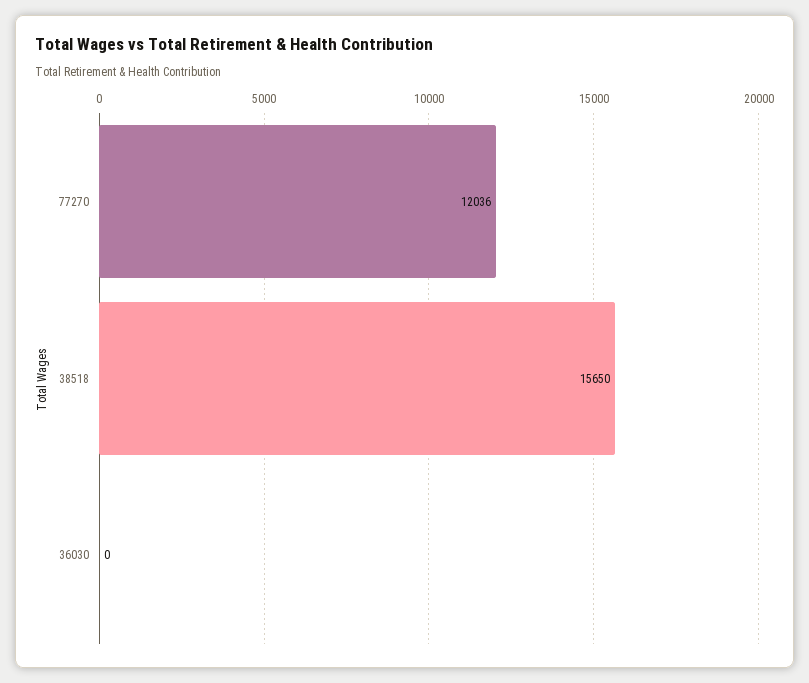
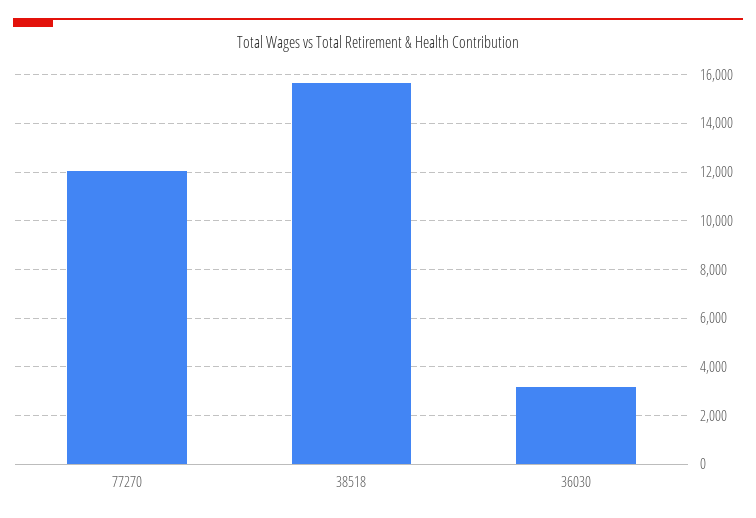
36030: 0 -> 3250

